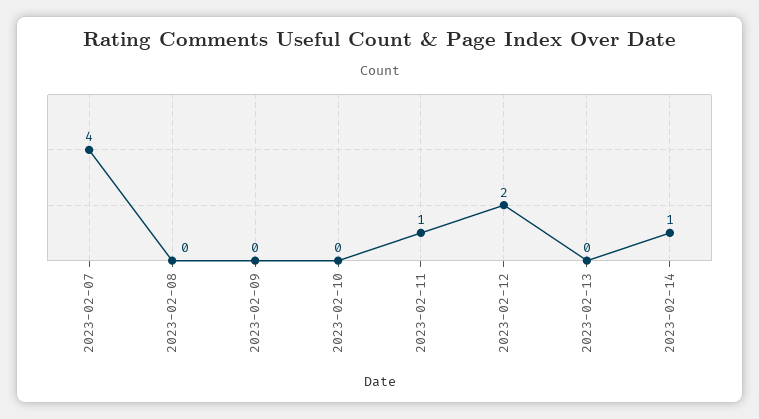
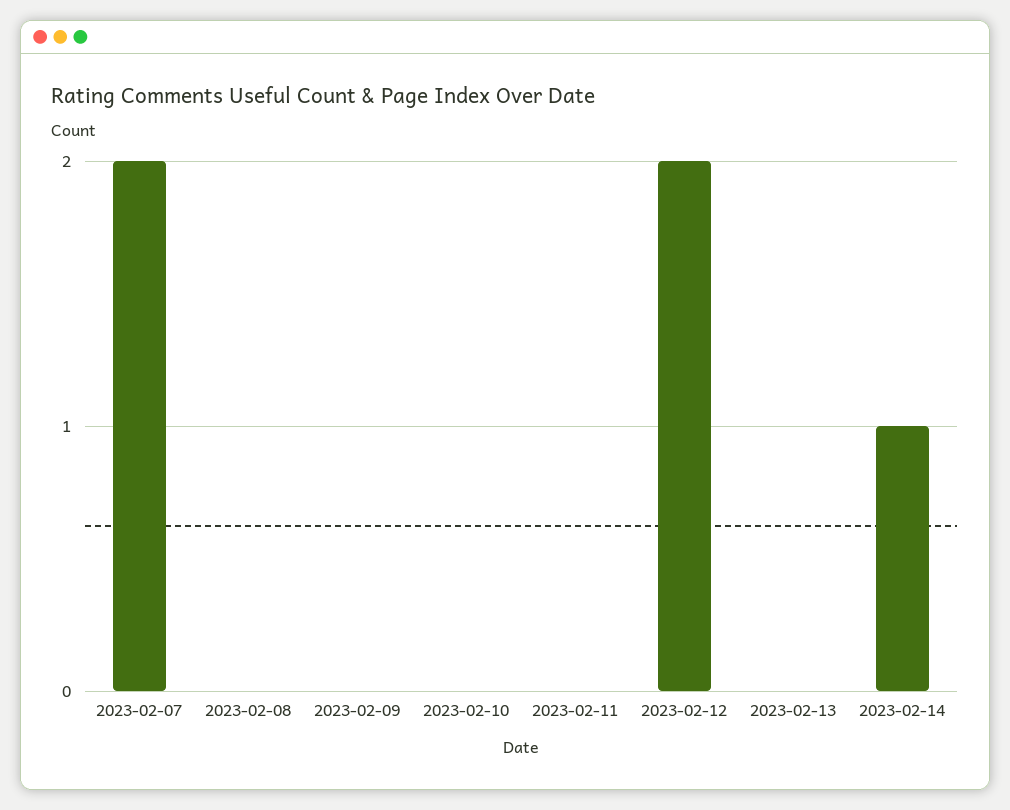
2023-02-07: 4 -> 2
2023-02-11: 1 -> 0

